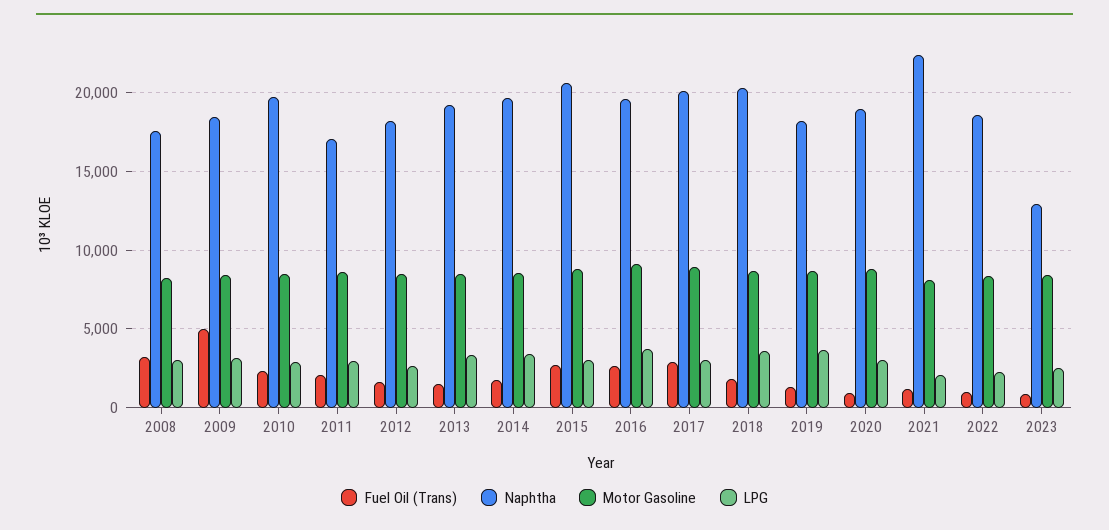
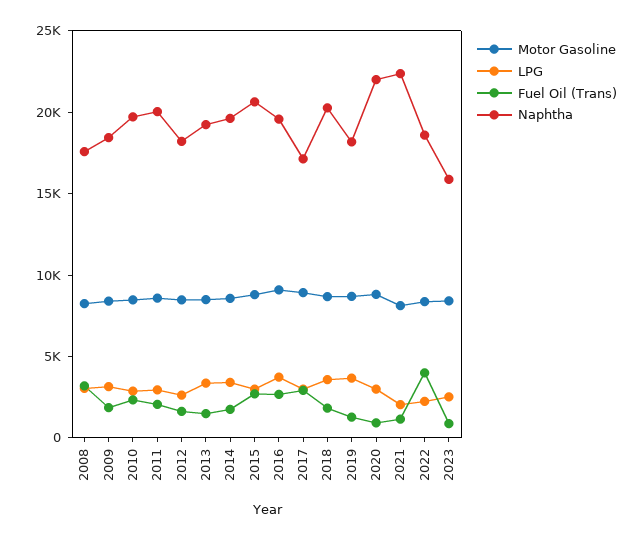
Fuel Oil (Trans), 2009: 5000 -> 2000
Naphtha, 2011: 17000 -> 20000
Naphtha, 2017: 20000 -> 17000
Naphtha, 2020: 19000 -> 22000
Fuel Oil (Trans), 2022: 1000 -> 4000
Naphtha, 2023: 13000 -> 16000

